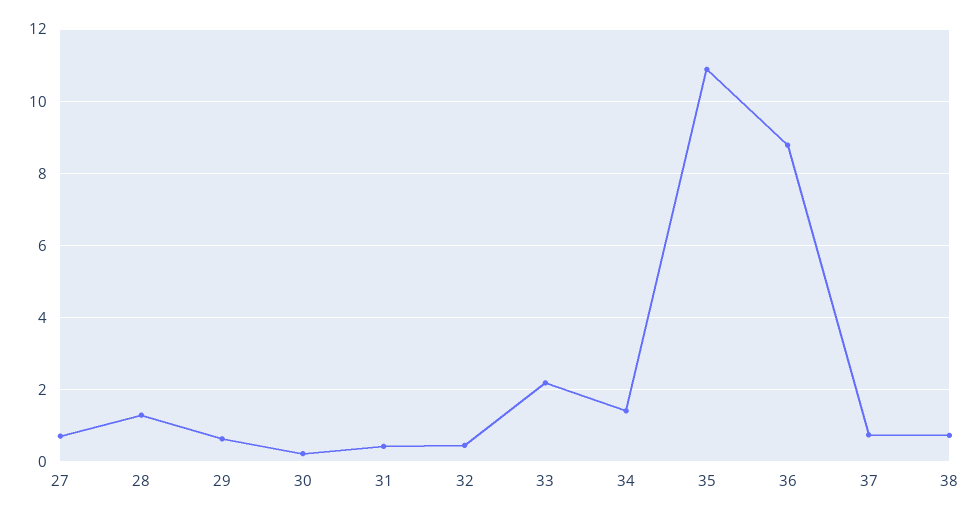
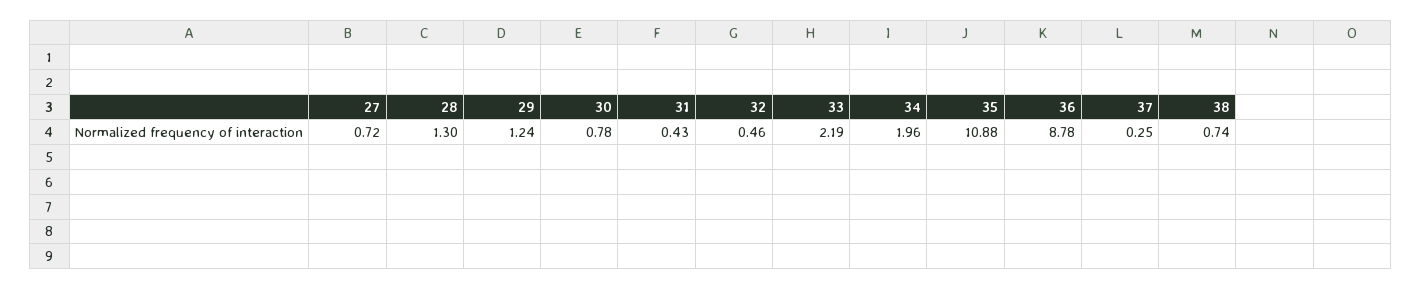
29: 0.6 -> 1.24
30: 0.2 -> 0.78
34: 1.4 -> 1.96
37: 0.8 -> 0.25

